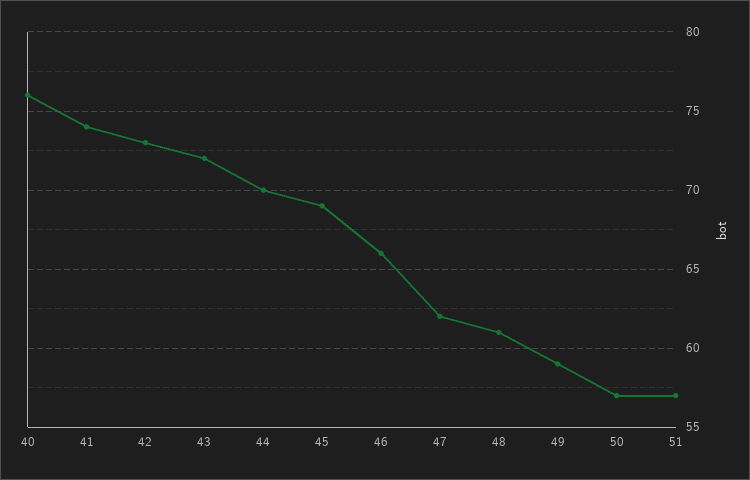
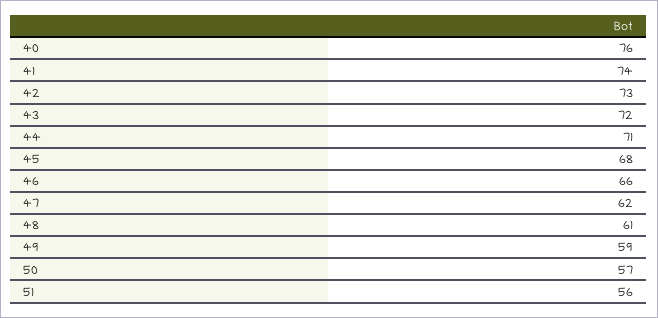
44: 70 -> 71
45: 69 -> 68
51: 57 -> 56

